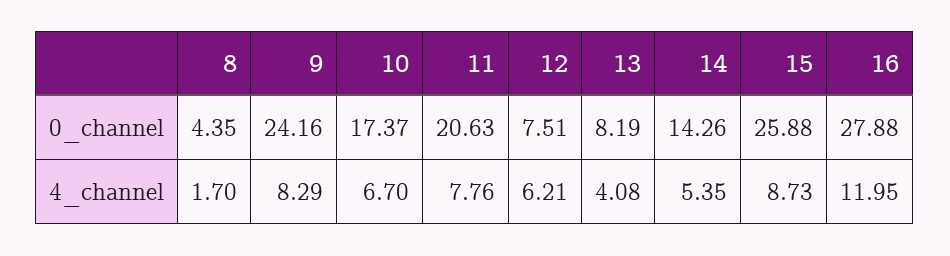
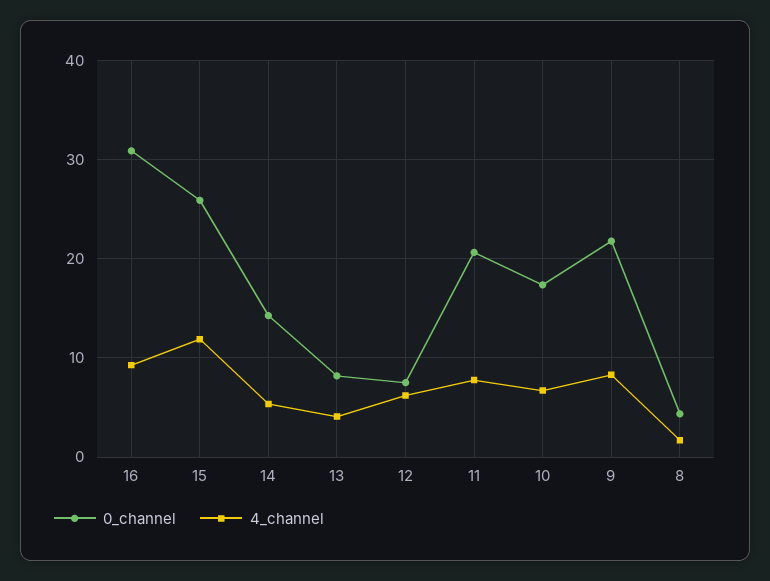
0_channel, 9: 24.16 -> 22
0_channel, 16: 27.88 -> 31
4_channel, 15: 8.73 -> 12
4_channel, 16: 11.95 -> 9

